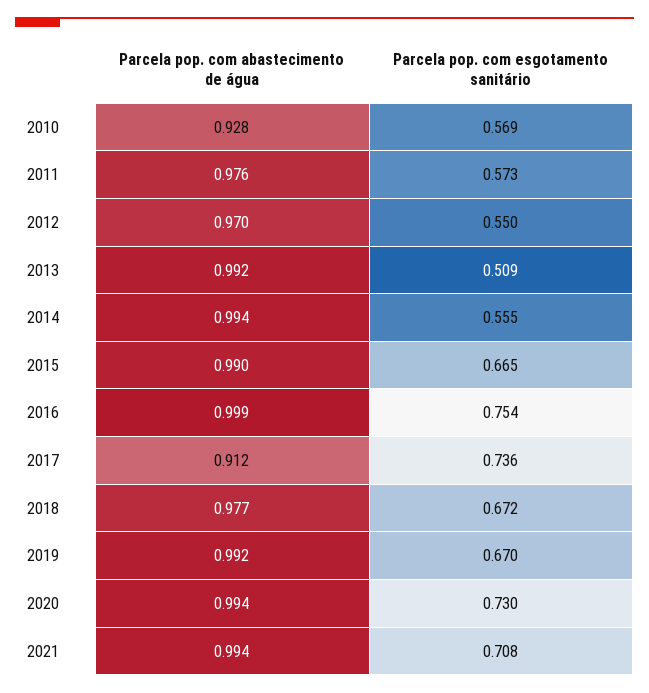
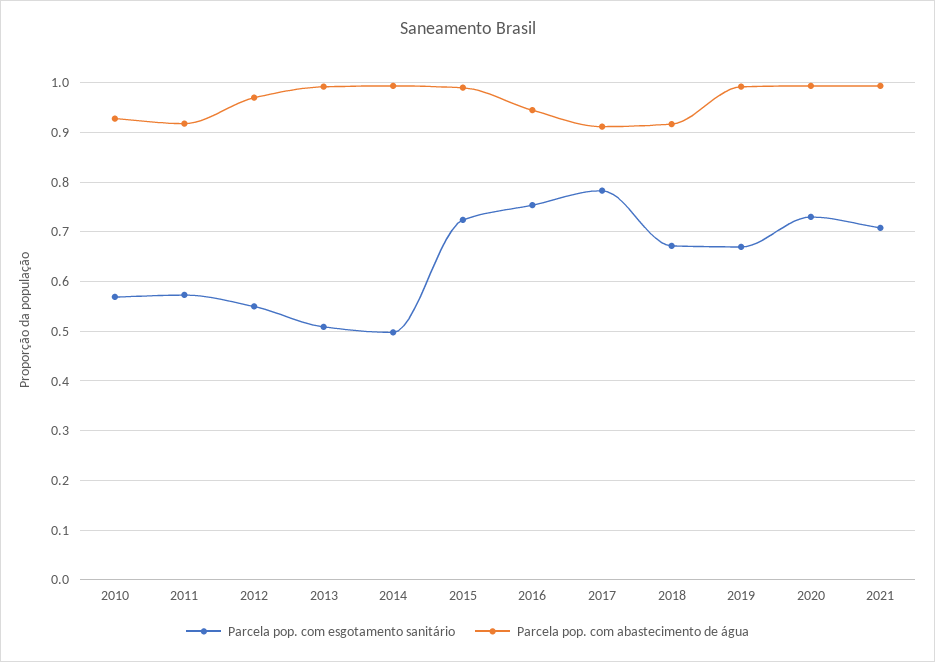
Parcela pop. com abastecimento de água, 2011: 0.976 -> 0.92
Parcela pop. com esgotamento sanitário, 2014: 0.555 -> 0.5
Parcela pop. com esgotamento sanitário, 2015: 0.665 -> 0.72
Parcela pop. com abastecimento de água, 2016: 0.999 -> 0.94
Parcela pop. com esgotamento sanitário, 2017: 0.736 -> 0.78
Parcela pop. com abastecimento de água, 2018: 0.977 -> 0.92

